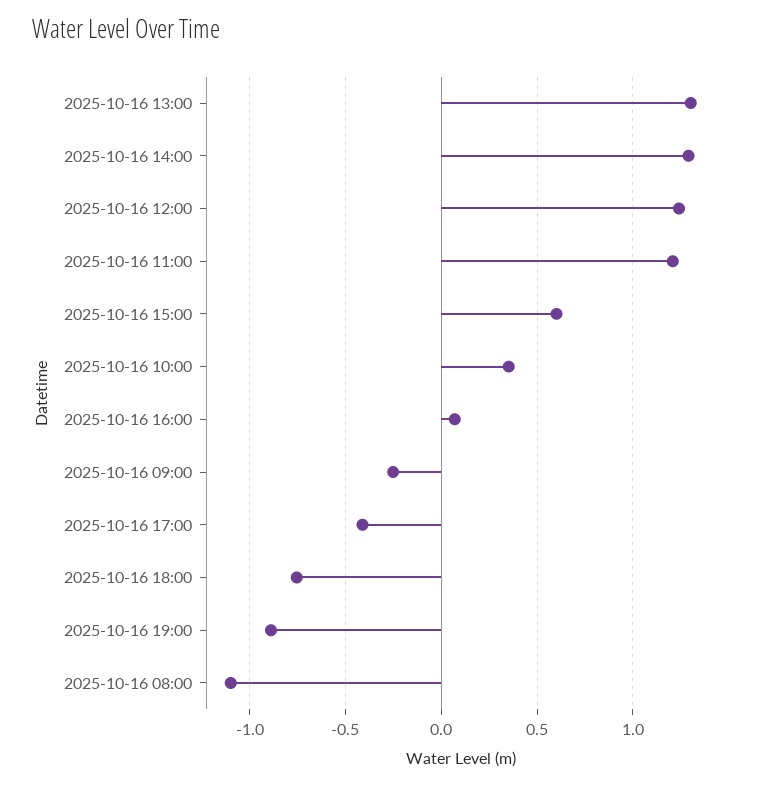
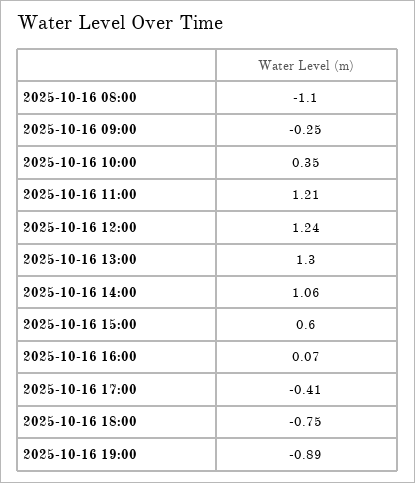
2025-10-16 14:00: 1.3 -> 1.06

